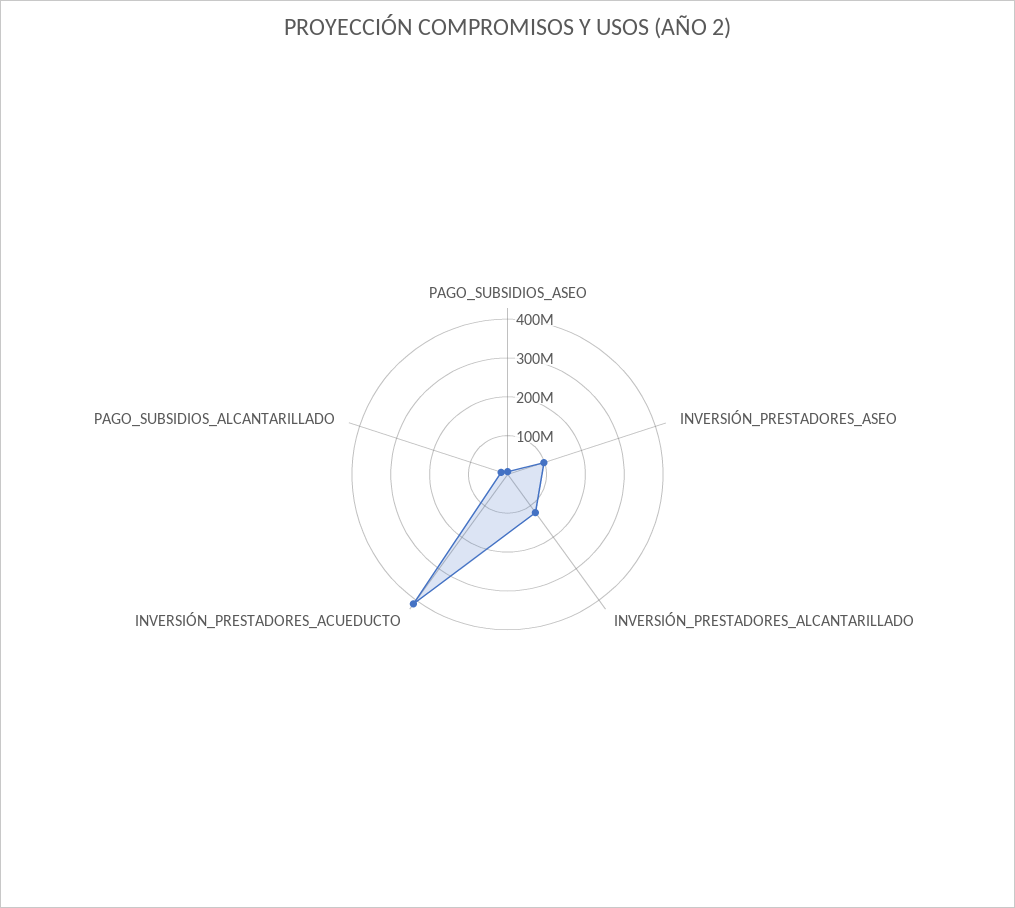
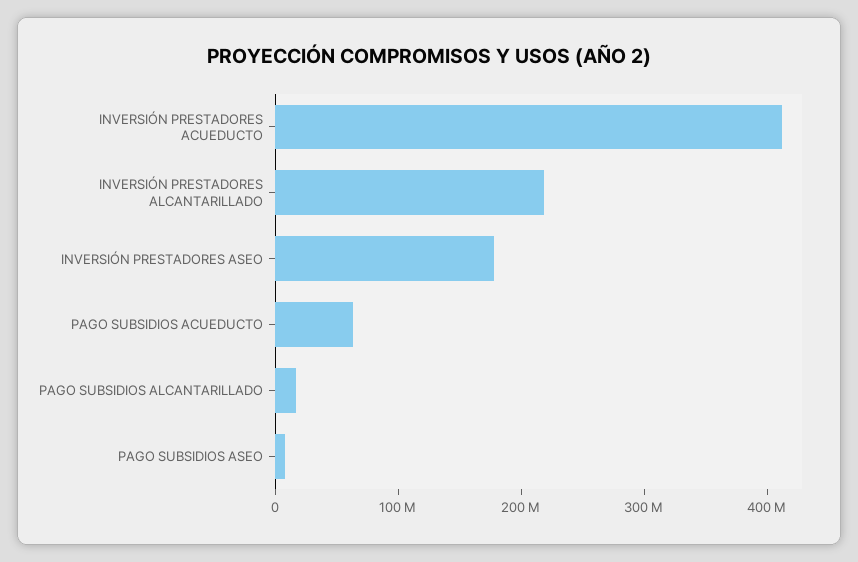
INVERSIÓN_PRESTADORES_ASEO: 100000000 -> 180000000
INVERSIÓN_PRESTADORES_ALCANTARILLADO: 125000000 -> 220000000
PAGO SUBSIDIOS ACUEDUCTO: none -> 60000000

